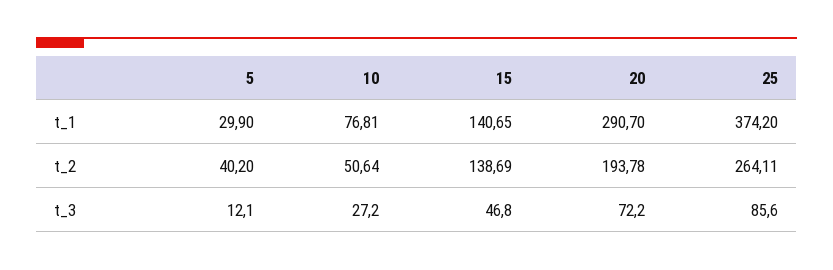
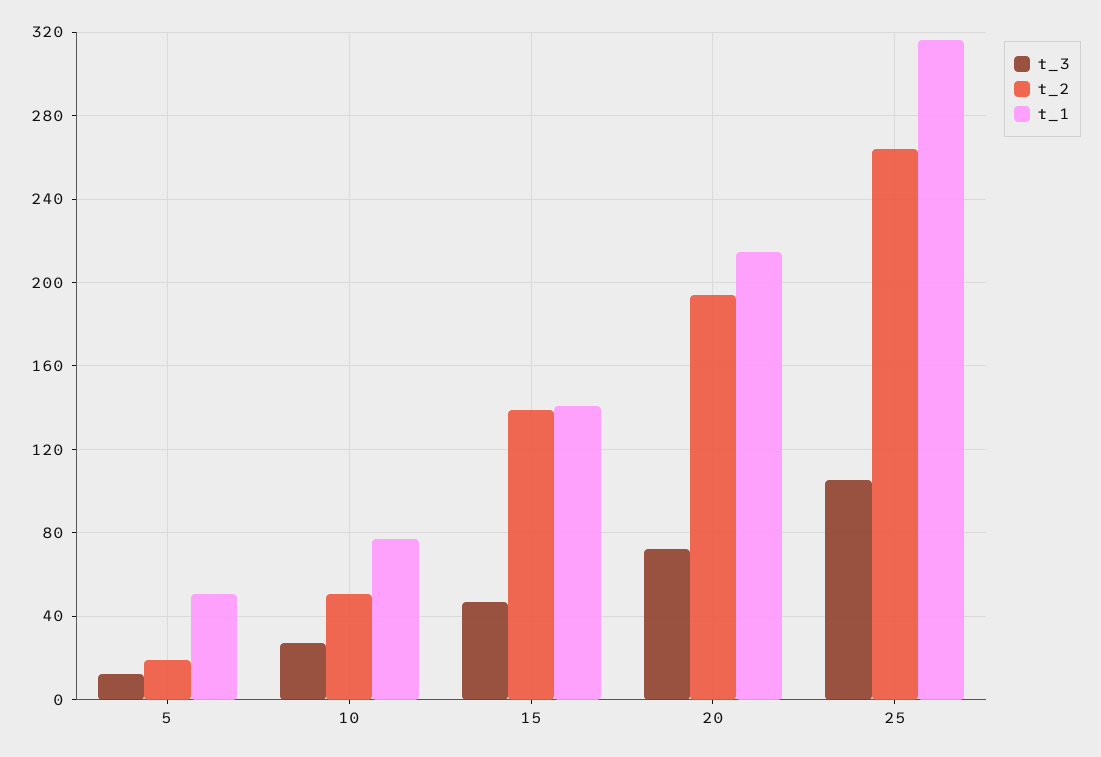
t_1, 5: 29.9 -> 50
t_1, 20: 290.7 -> 215
t_1, 25: 374.2 -> 315
t_2, 5: 40.2 -> 20
t_3, 25: 85.6 -> 105

